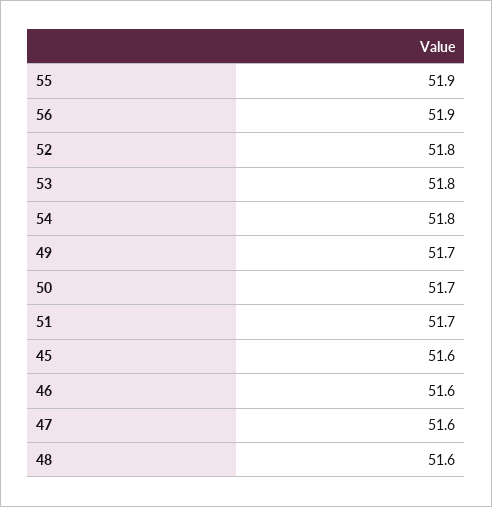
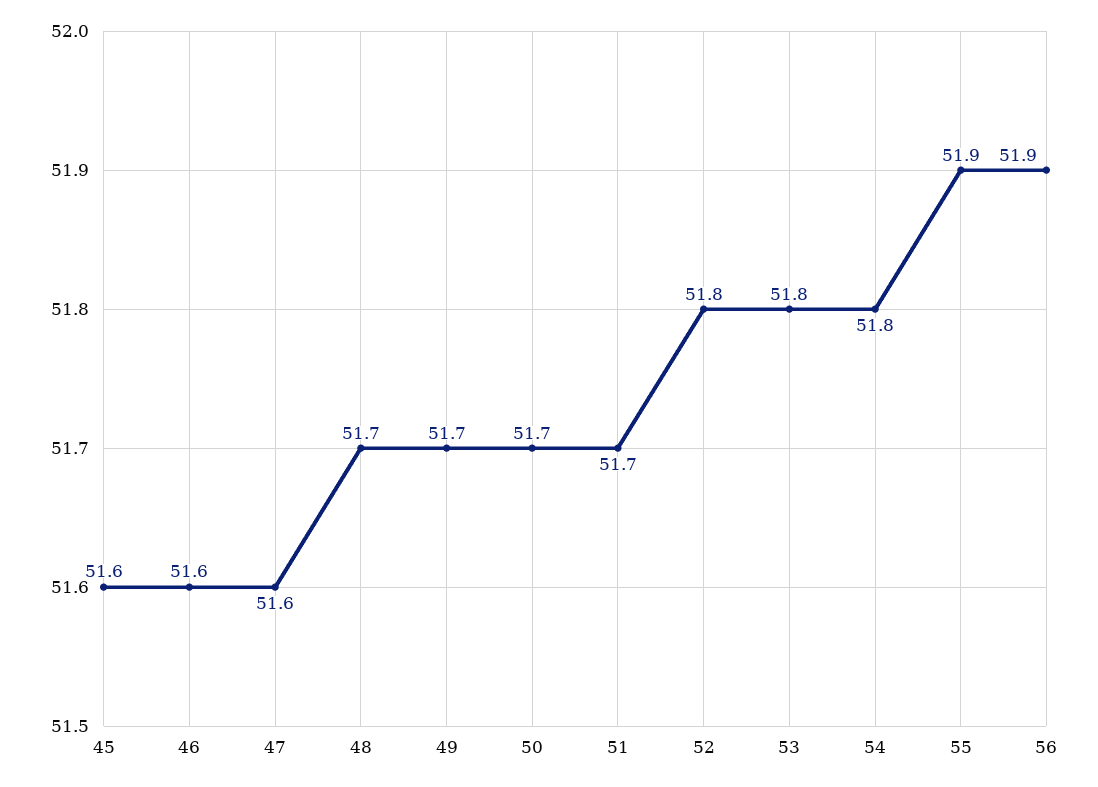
48: 51.6 -> 51.7

